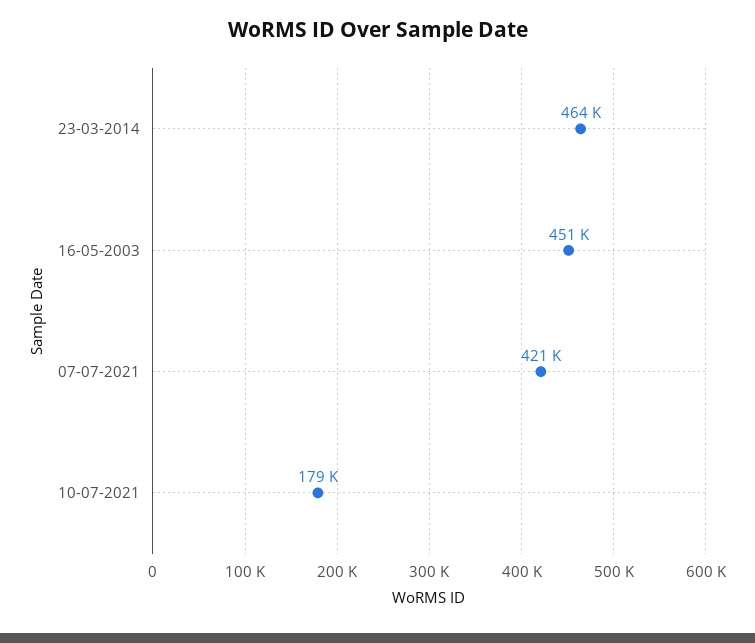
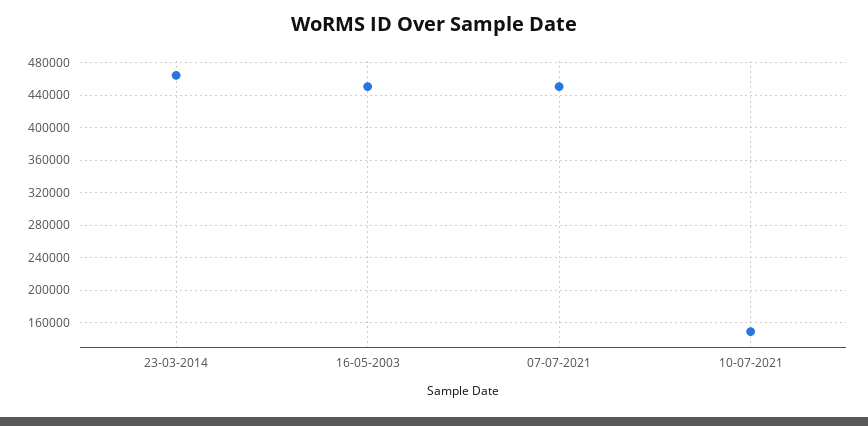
07-07-2021: 421000 -> 450000
10-07-2021: 179000 -> 150000

